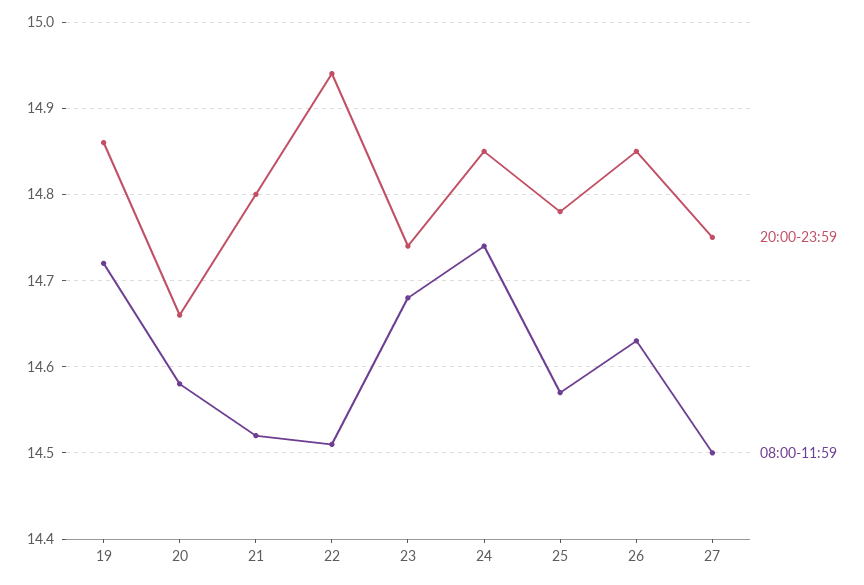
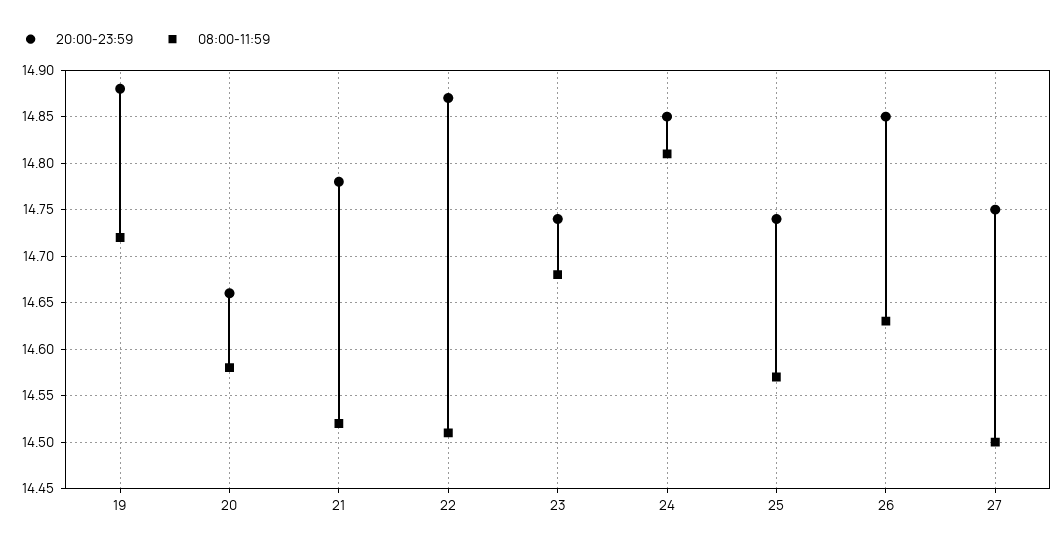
20:00-23:59, 19: 14.86 -> 14.88
20:00-23:59, 21: 14.8 -> 14.78
20:00-23:59, 22: 14.94 -> 14.87
08:00-11:59, 24: 14.74 -> 14.81
20:00-23:59, 25: 14.78 -> 14.74

